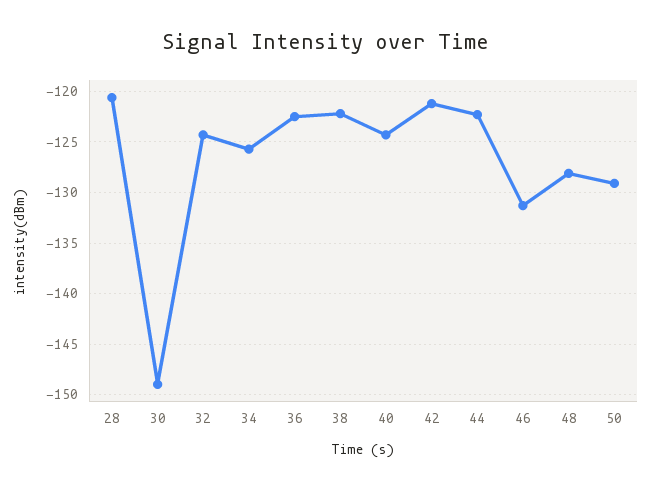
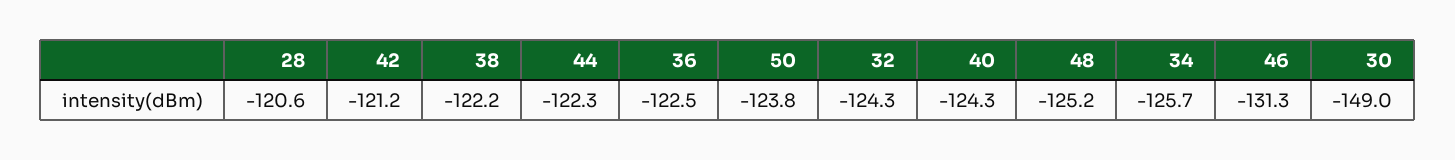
48: -128 -> -125.2
50: -129 -> -123.8

